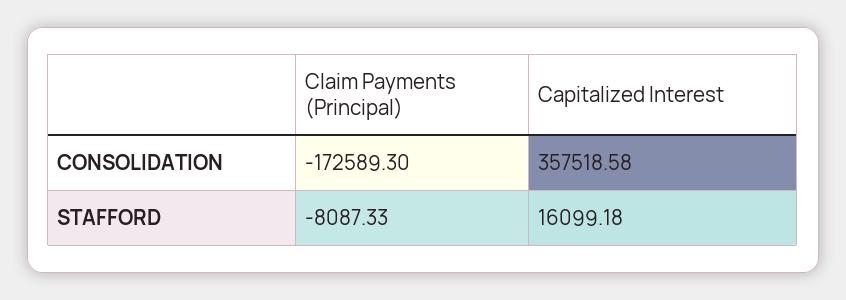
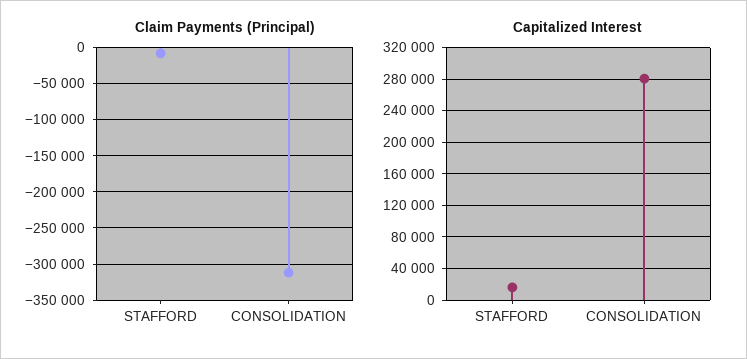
Claim Payments (Principal), CONSOLIDATION: -172589.3 -> -310000
Capitalized Interest, CONSOLIDATION: 357518.58 -> 280000

